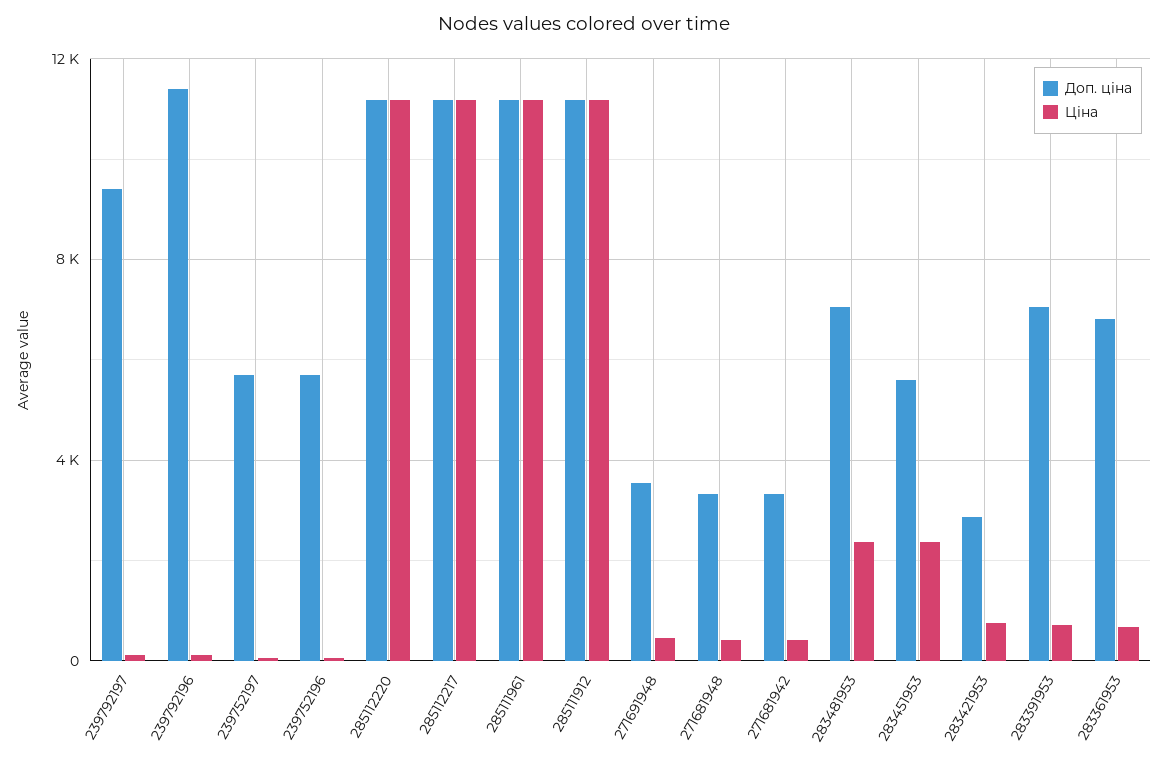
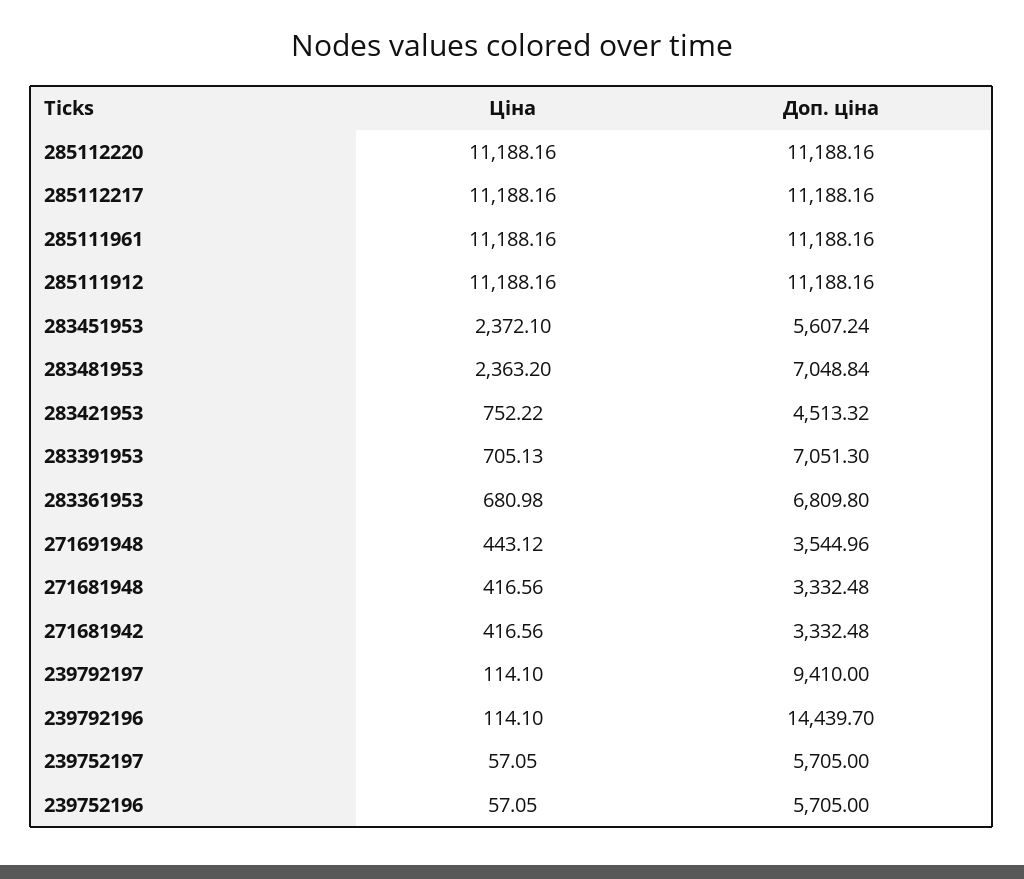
Доп. ціна, 239792196: 11500 -> 14439.7
Доп. ціна, 283421953: 3000 -> 4513.32

